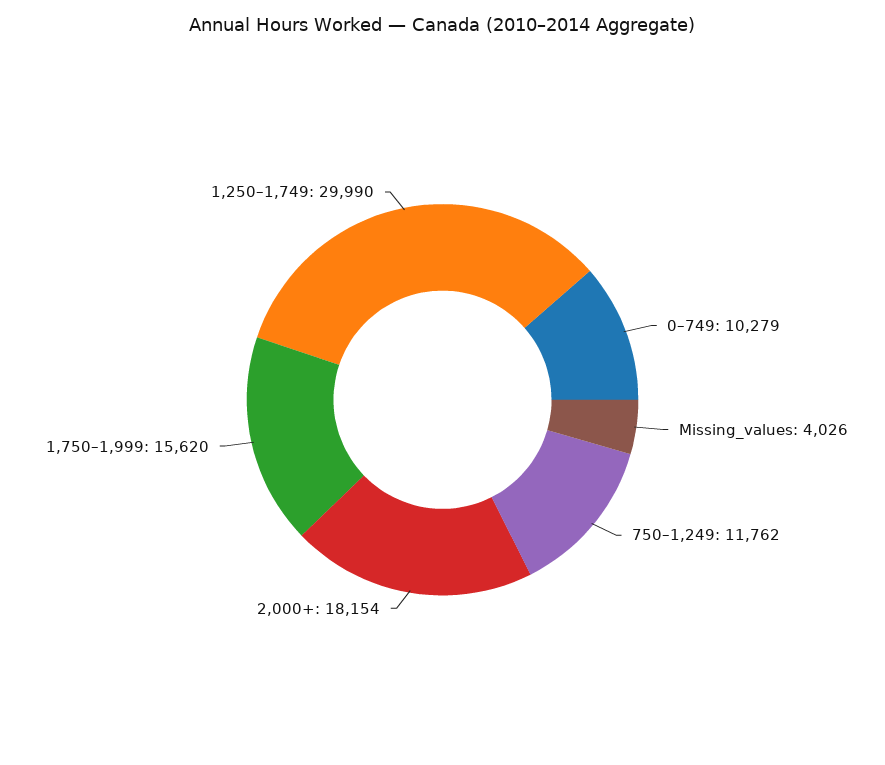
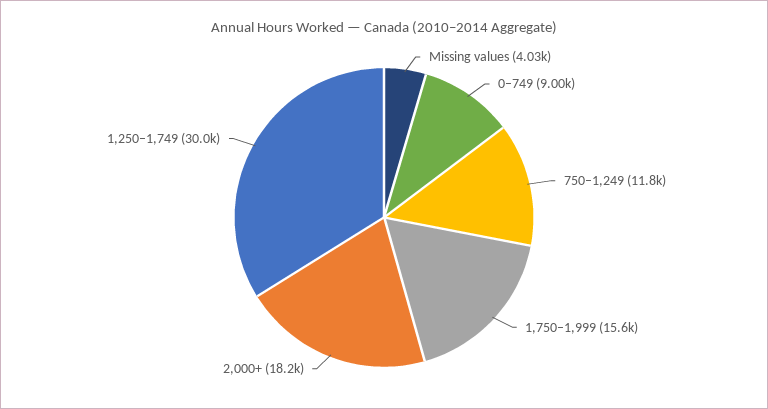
0–749: 10279 -> 9000

